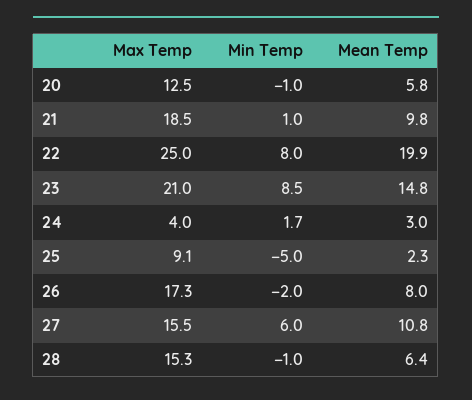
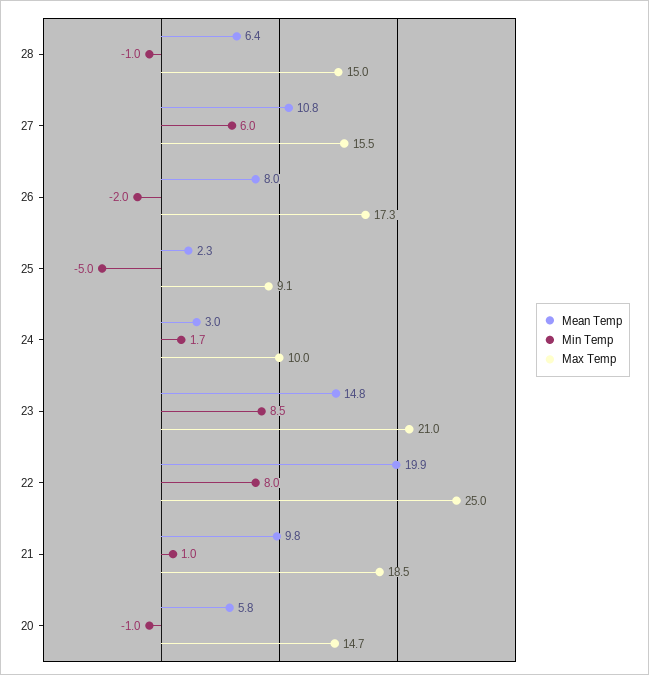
Max Temp, 20: 12.5 -> 14.7
Max Temp, 24: 4 -> 10
Max Temp, 28: 15.3 -> 15

